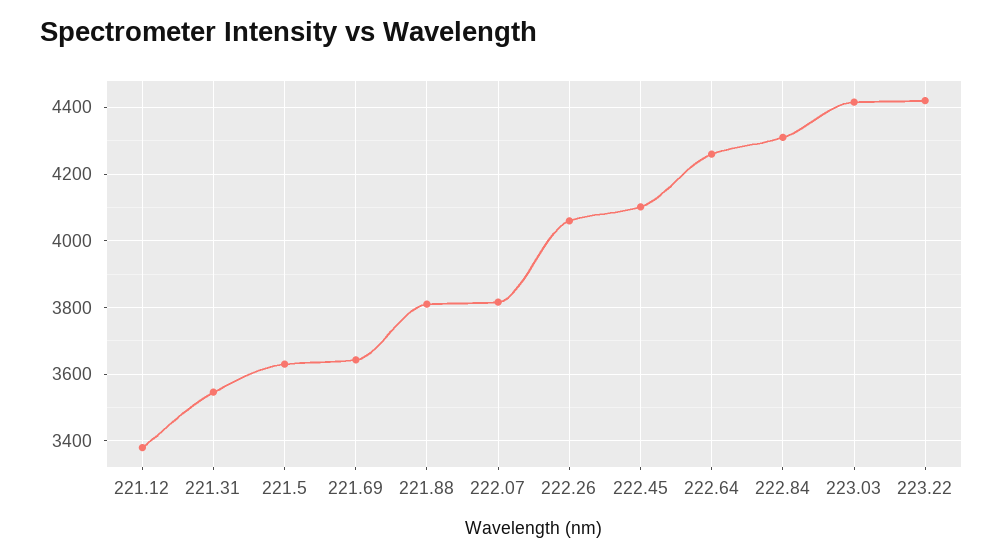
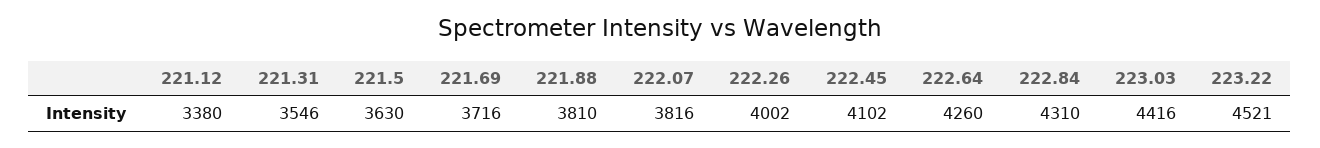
221.69: 3640 -> 3716
222.26: 4060 -> 4002
223.22: 4420 -> 4521

